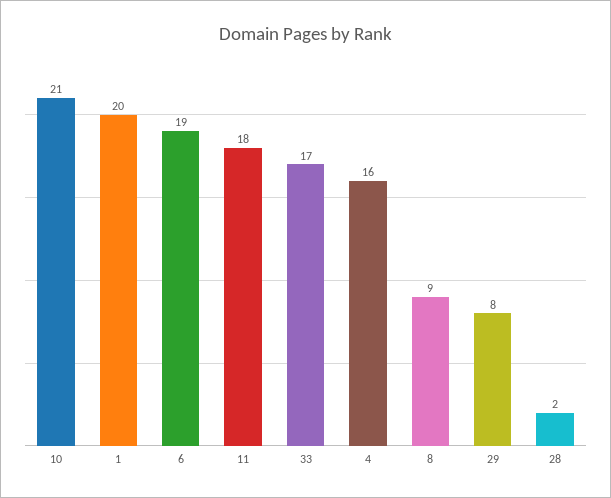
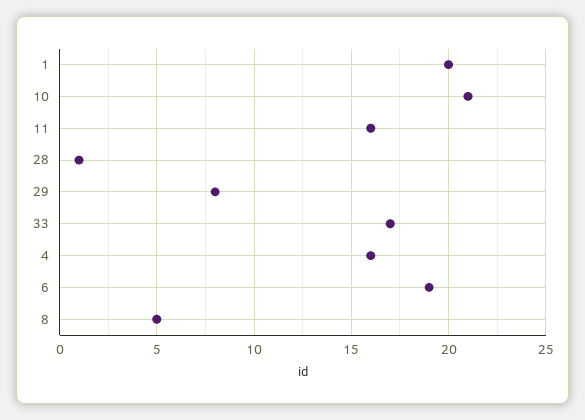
11: 18 -> 16
8: 9 -> 5
28: 2 -> 1

